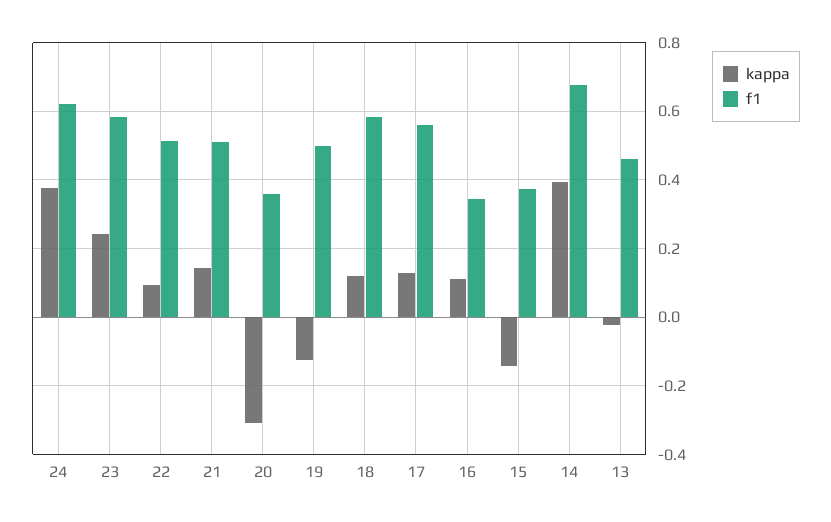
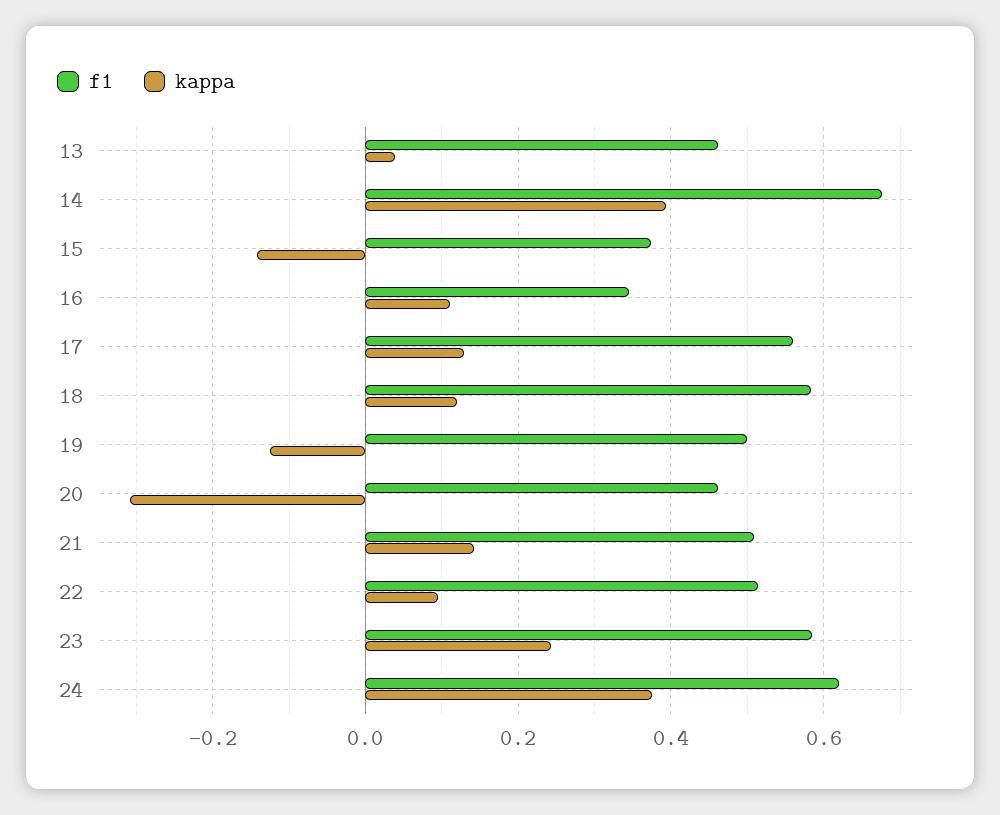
f1, 20: 0.36 -> 0.46
kappa, 13: -0.02 -> 0.04

